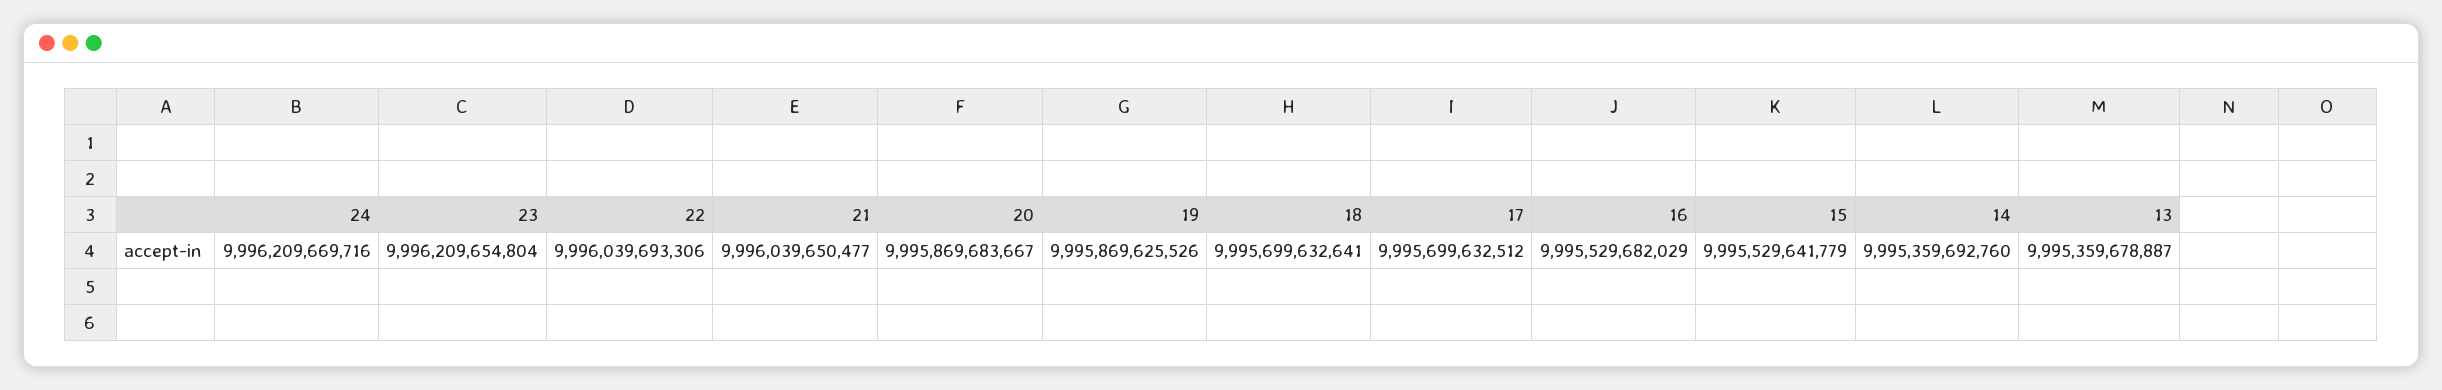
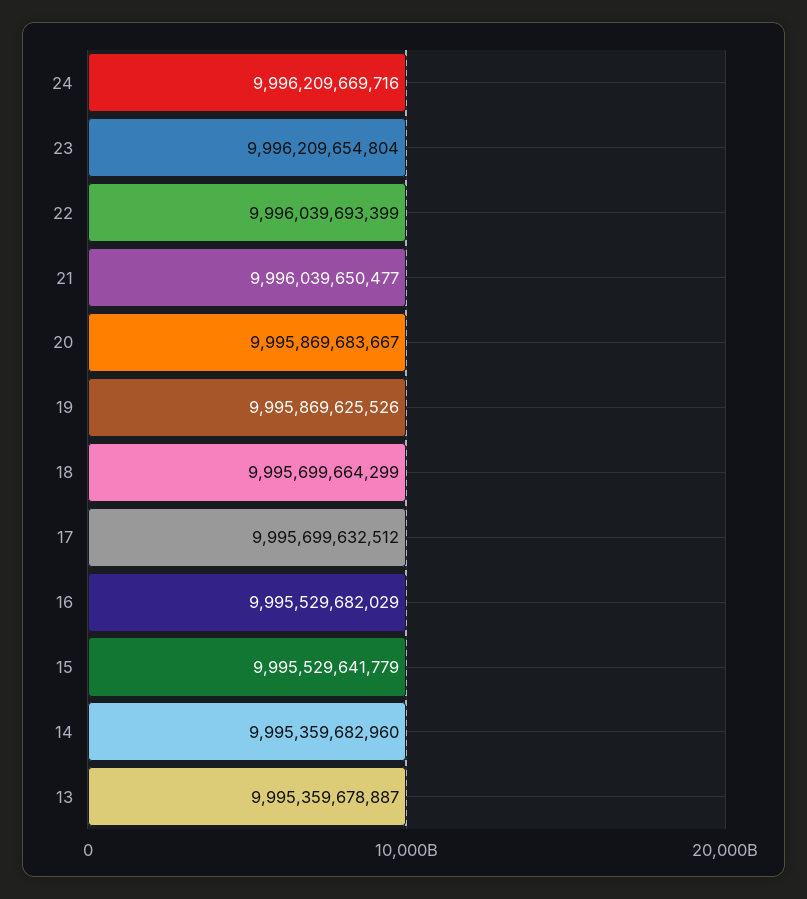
22: 9996039693306 -> 9996039693399
18: 9995699632641 -> 9995699664299
14: 9995359692760 -> 9995359682960

